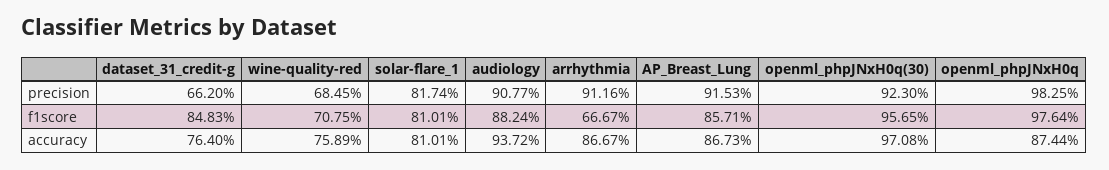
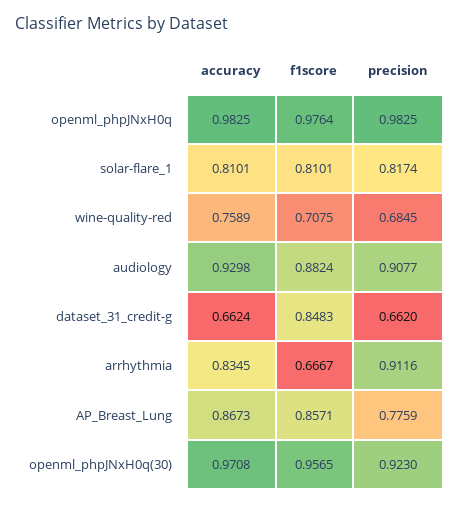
AP_Breast_Lung, precision: 0.9153 -> 0.7759
dataset_31_credit-g, accuracy: 0.764 -> 0.6624
audiology, accuracy: 0.9372 -> 0.9298
arrhythmia, accuracy: 0.8667 -> 0.8345
openml_phpJNxH0q, accuracy: 0.8744 -> 0.9825

